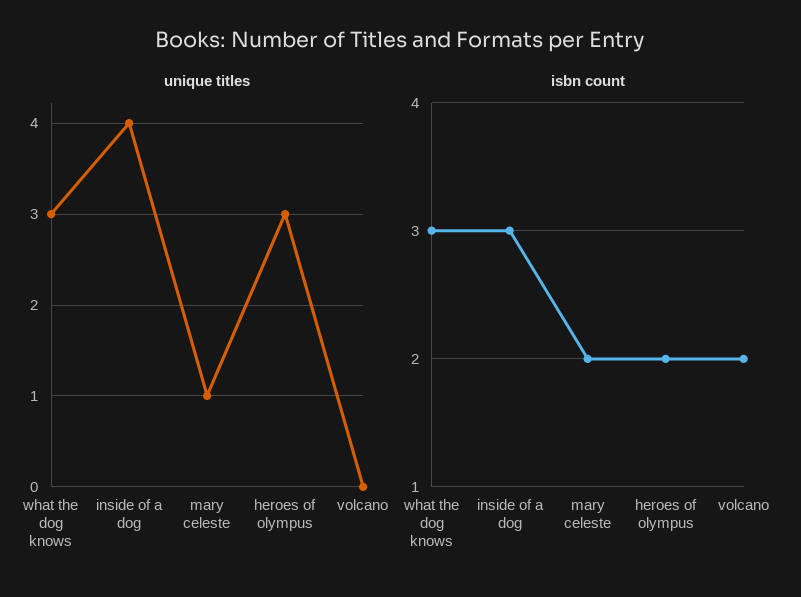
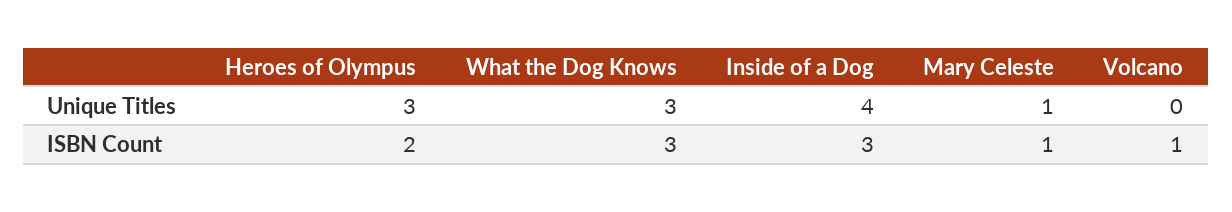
isbn count, mary celeste: 2 -> 1
isbn count, volcano: 2 -> 1

